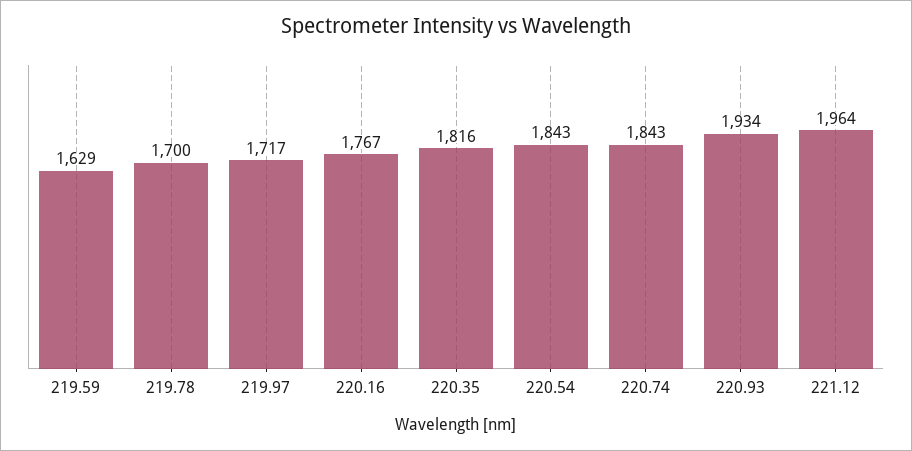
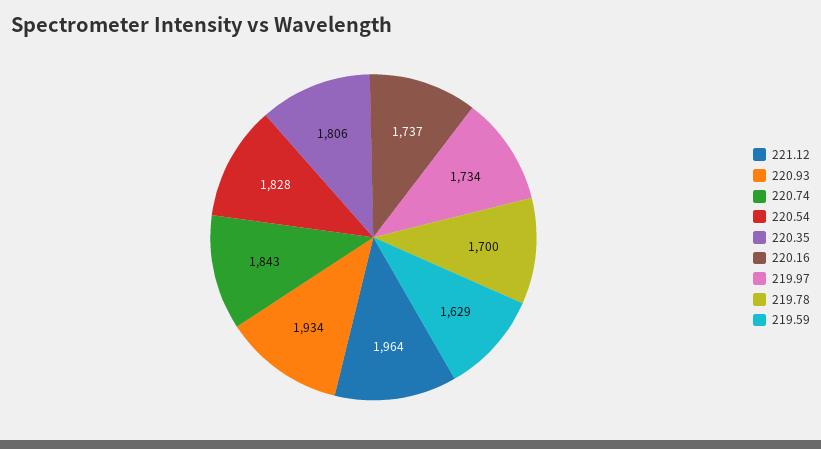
219.97: 1717 -> 1734
220.16: 1767 -> 1737
220.35: 1816 -> 1806
220.54: 1843 -> 1828

